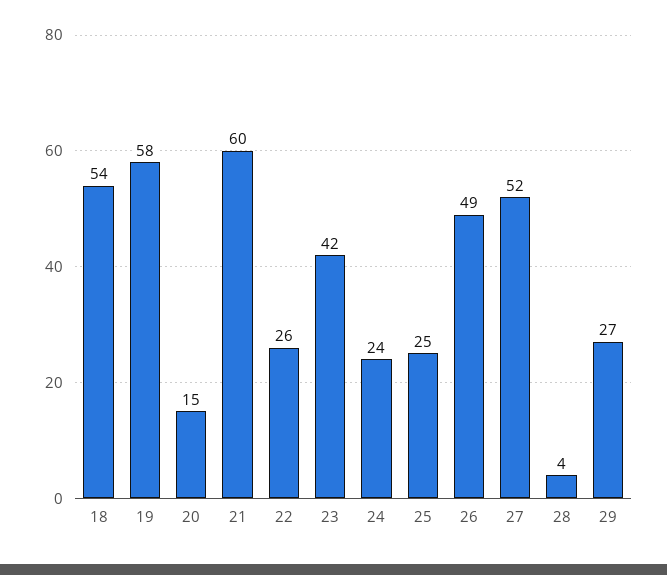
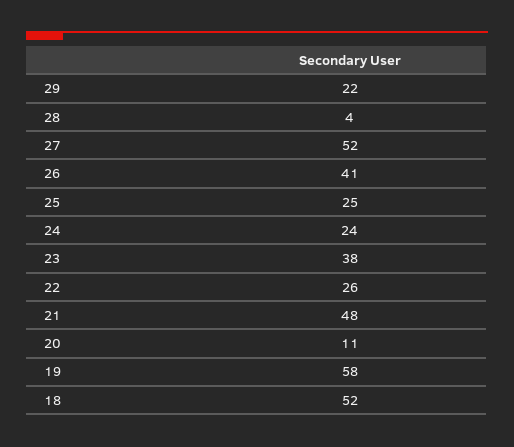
18: 54 -> 52
20: 15 -> 11
21: 60 -> 48
23: 42 -> 38
26: 49 -> 41
29: 27 -> 22

